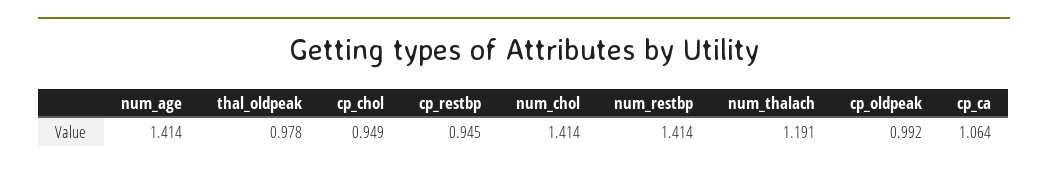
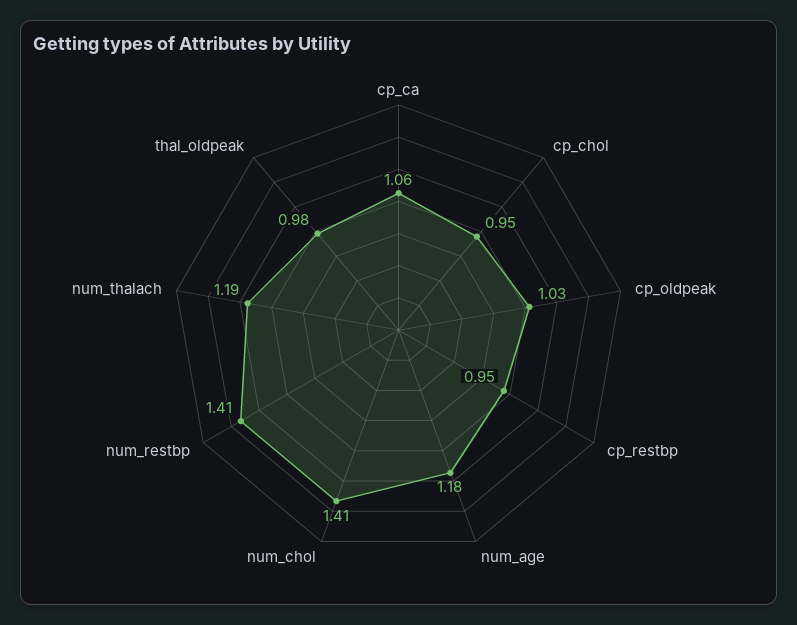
num_age: 1.414 -> 1.18
cp_oldpeak: 0.992 -> 1.03

